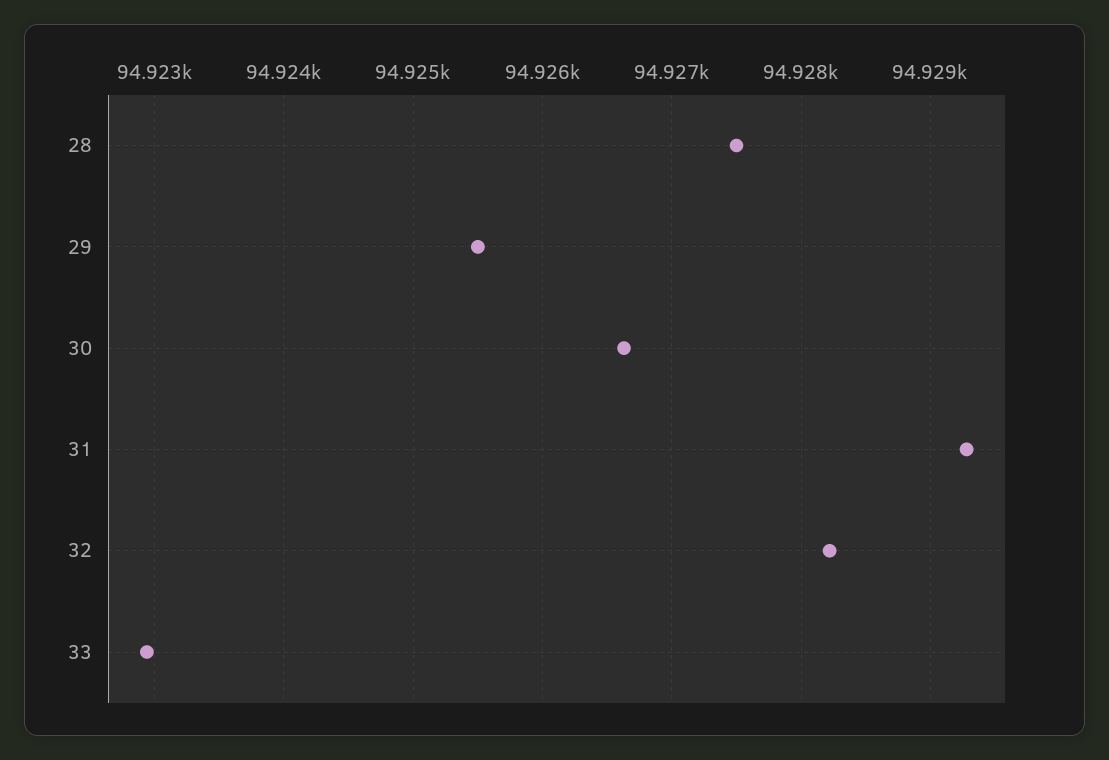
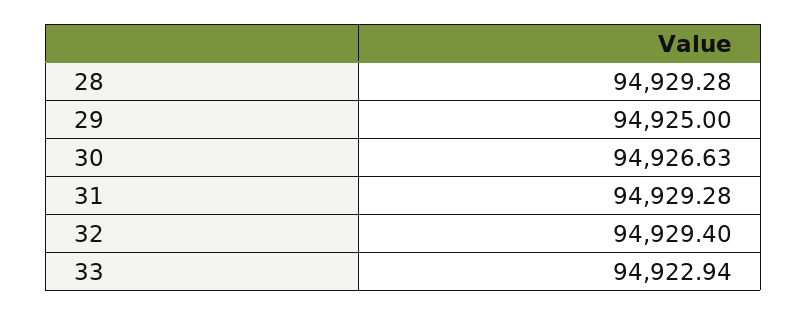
28: 94927.5 -> 94929.28
29: 94925.5 -> 94925
32: 94928.2 -> 94929.4

